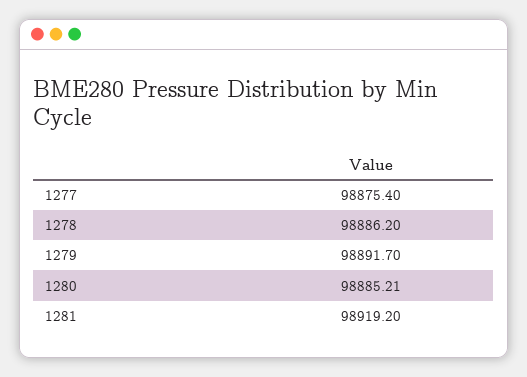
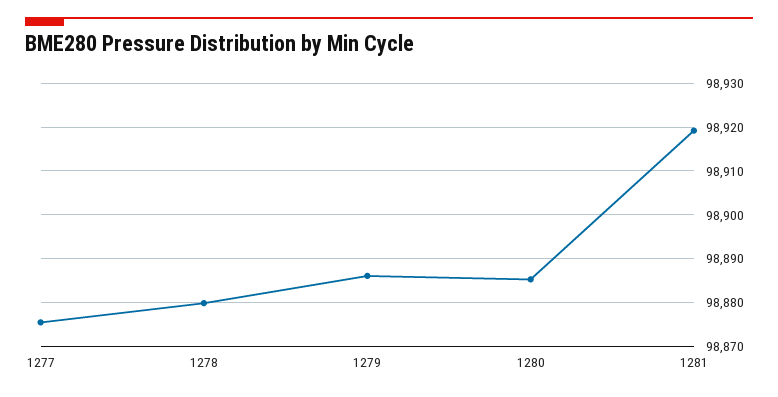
1278: 98886.2 -> 98880
1279: 98891.7 -> 98886

